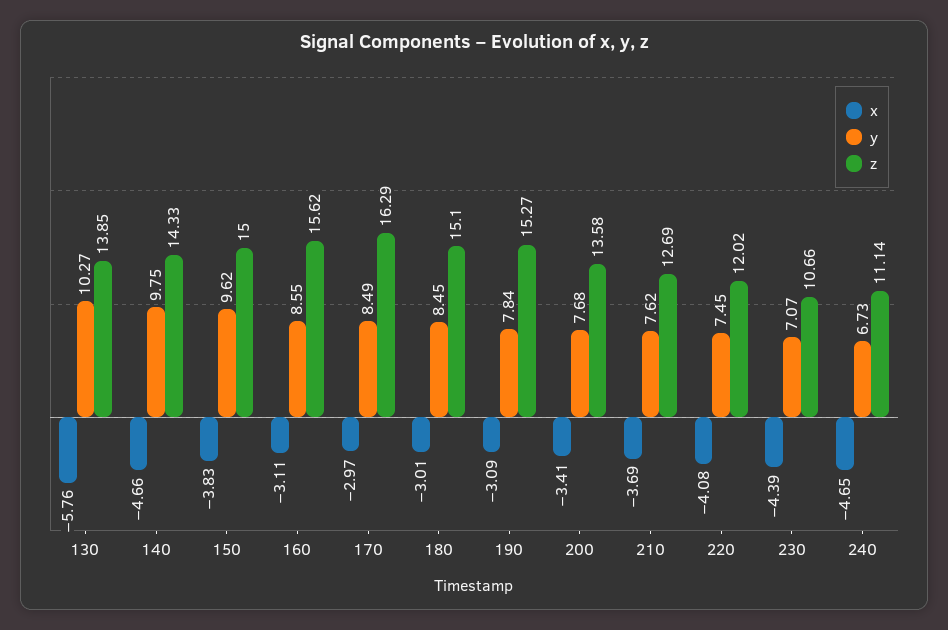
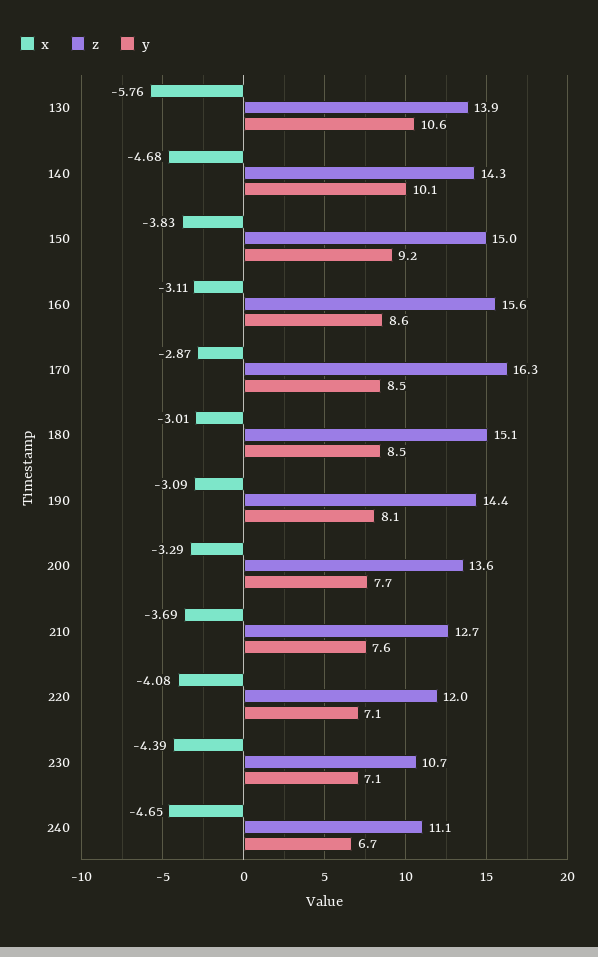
y, 130: 10.27 -> 10.6
x, 140: -4.66 -> -4.68
y, 140: 9.75 -> 10.1
y, 150: 9.62 -> 9.2
x, 170: -2.97 -> -2.87
y, 190: 7.84 -> 8.1
z, 190: 15.27 -> 14.4
x, 200: -3.41 -> -3.29
y, 220: 7.45 -> 7.1

